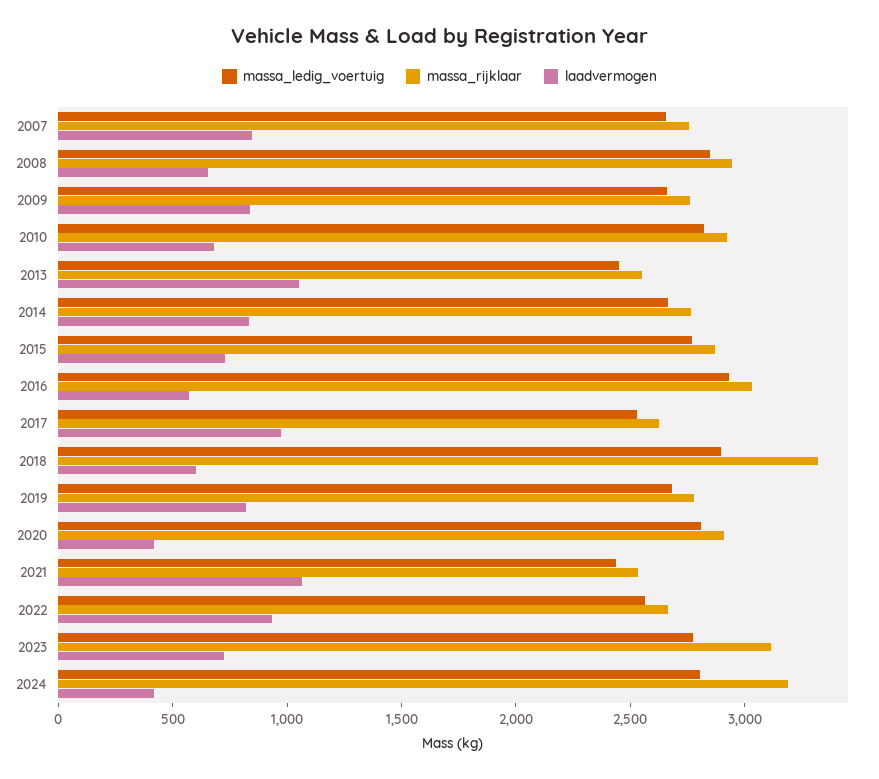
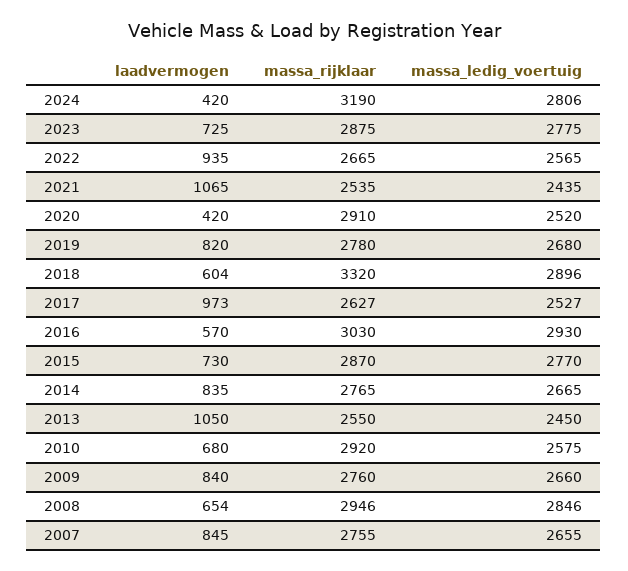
massa_ledig_voertuig, 2010: 2800 -> 2575
massa_ledig_voertuig, 2020: 2800 -> 2520
massa_rijklaar, 2023: 3100 -> 2875

